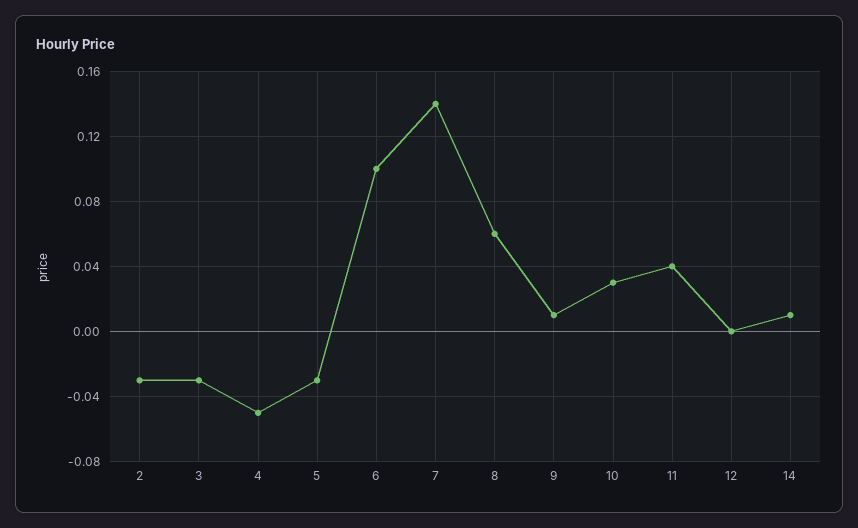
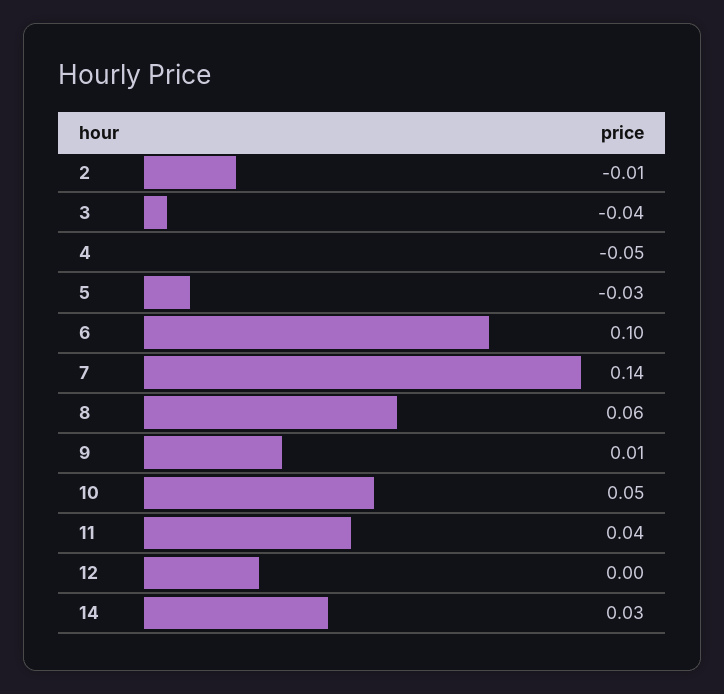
2: -0.03 -> -0.01
3: -0.03 -> -0.04
10: 0.03 -> 0.05
14: 0.01 -> 0.03

